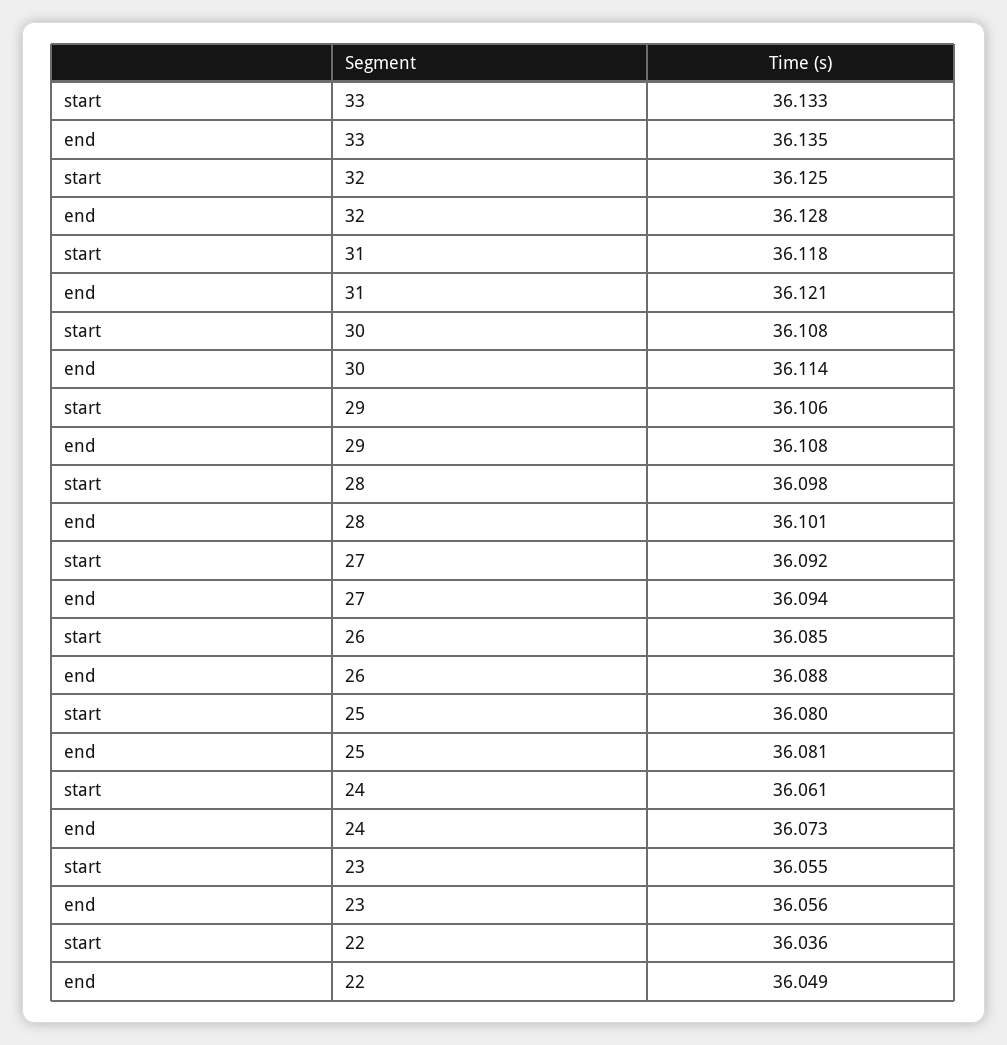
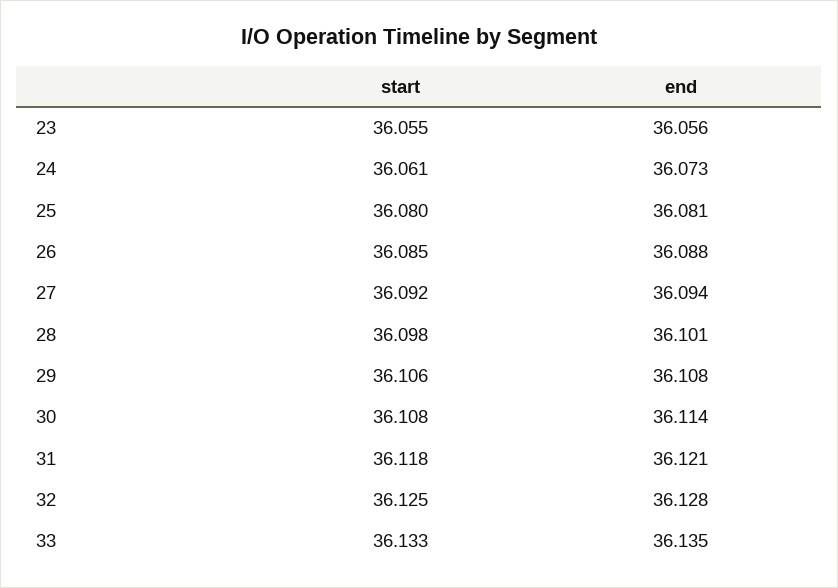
start, 22: 36.036 -> none
end, 22: 36.049 -> none

